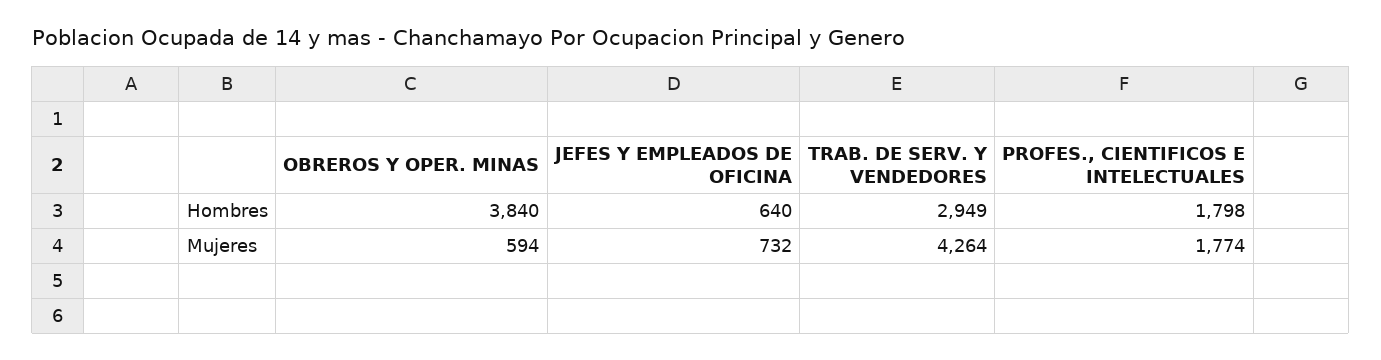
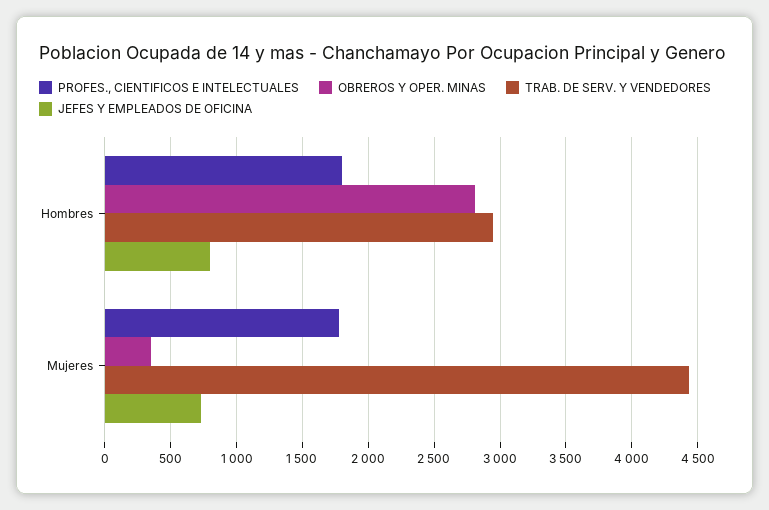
OBREROS Y OPER. MINAS, Hombres: 3840 -> 2800
JEFES Y EMPLEADOS DE OFICINA, Hombres: 640 -> 800
OBREROS Y OPER. MINAS, Mujeres: 594 -> 350
TRAB. DE SERV. Y VENDEDORES, Mujeres: 4264 -> 4450

